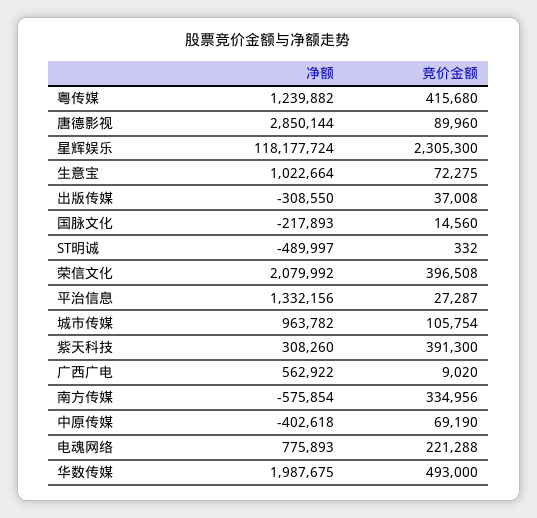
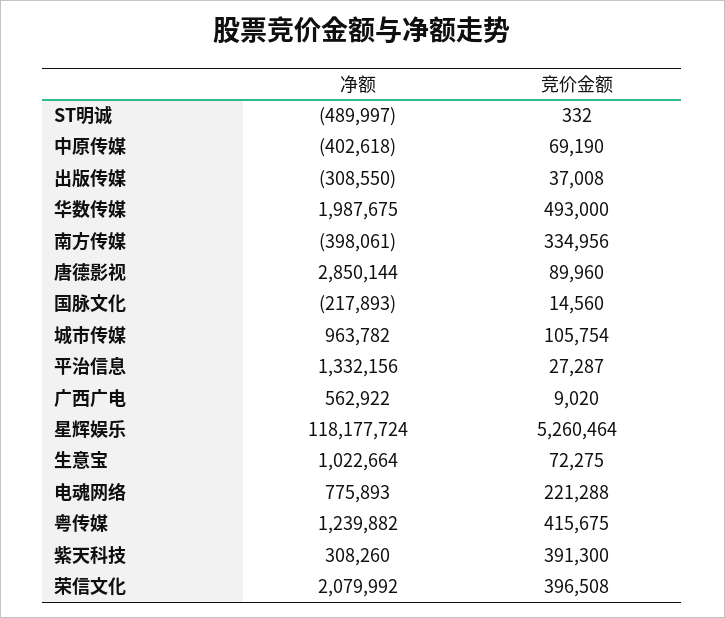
竞价金额, 粤传媒: 415680 -> 415675
竞价金额, 星辉娱乐: 2305300 -> 5260464
净额, 南方传媒: -575854 -> -398061

